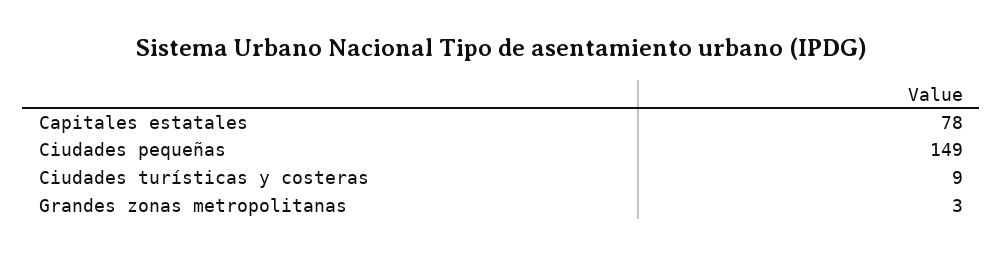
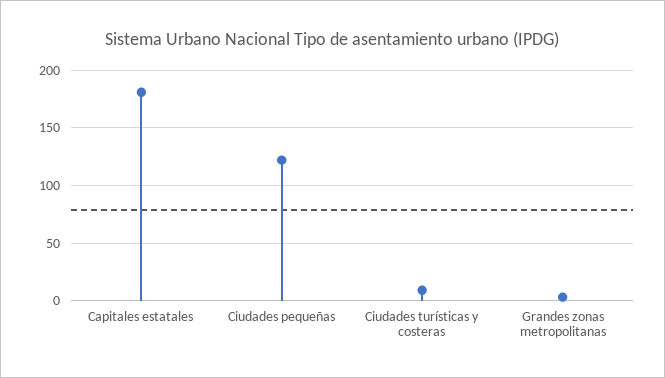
Capitales estatales: 78 -> 180
Ciudades pequeñas: 149 -> 120

